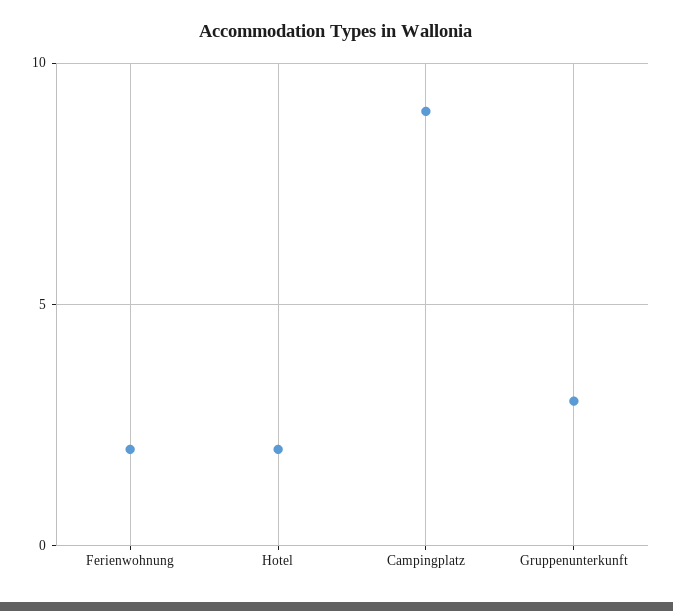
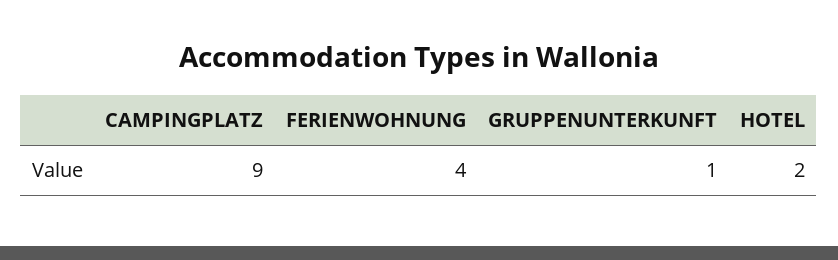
Ferienwohnung: 2 -> 4
Gruppenunterkunft: 3 -> 1

